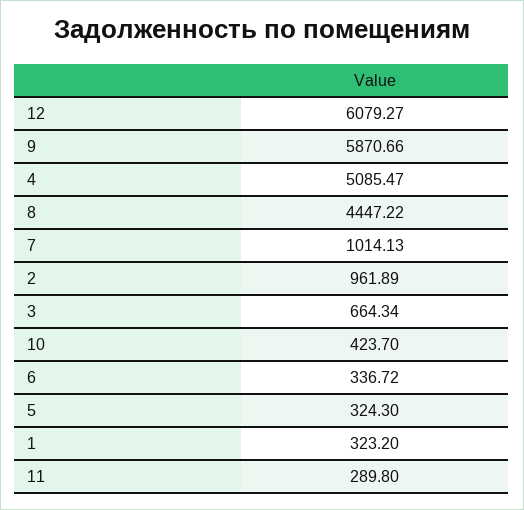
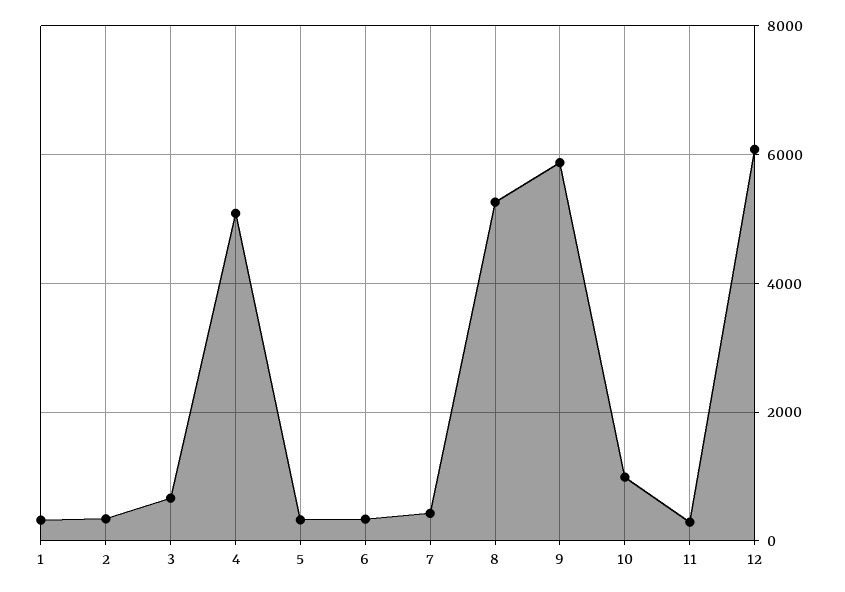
8: 4447.22 -> 5200
7: 1014.13 -> 400
2: 961.89 -> 400
10: 423.7 -> 1000

